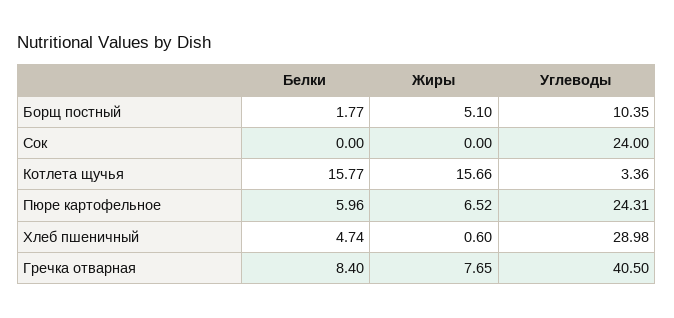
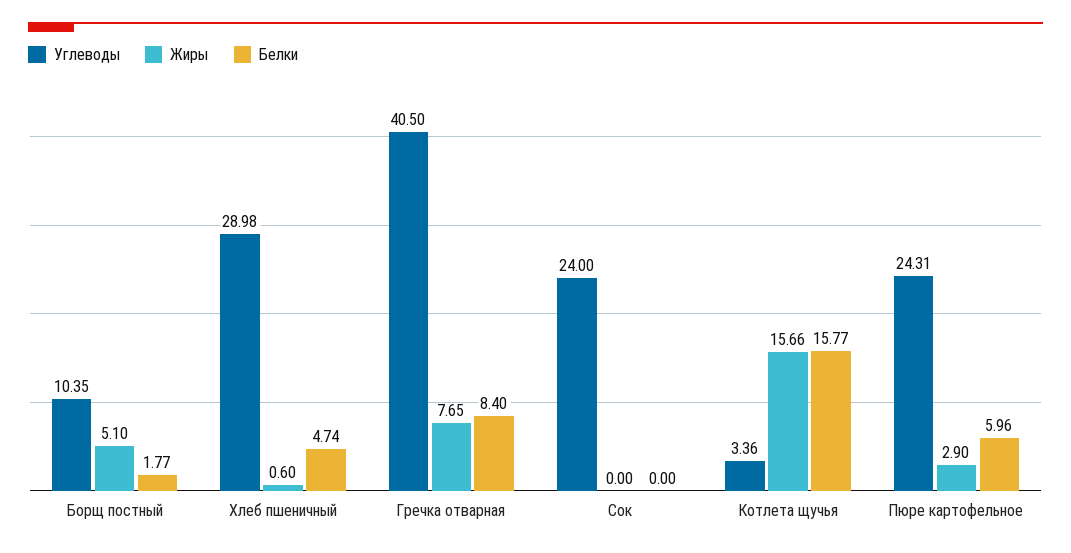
Жиры, Пюре картофельное: 6.52 -> 2.9

